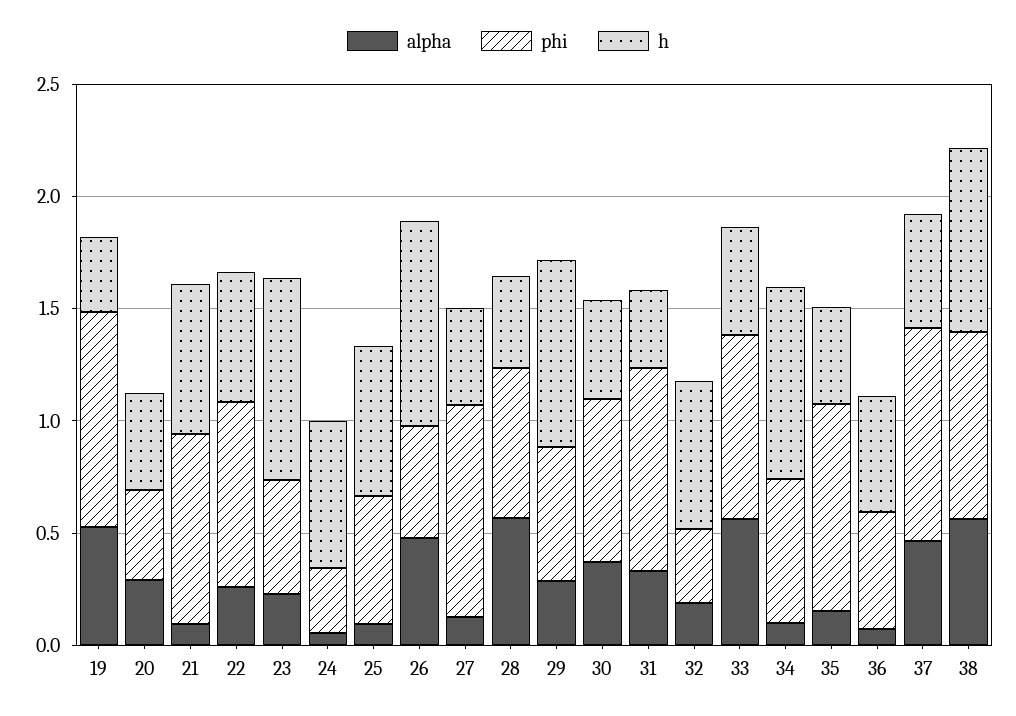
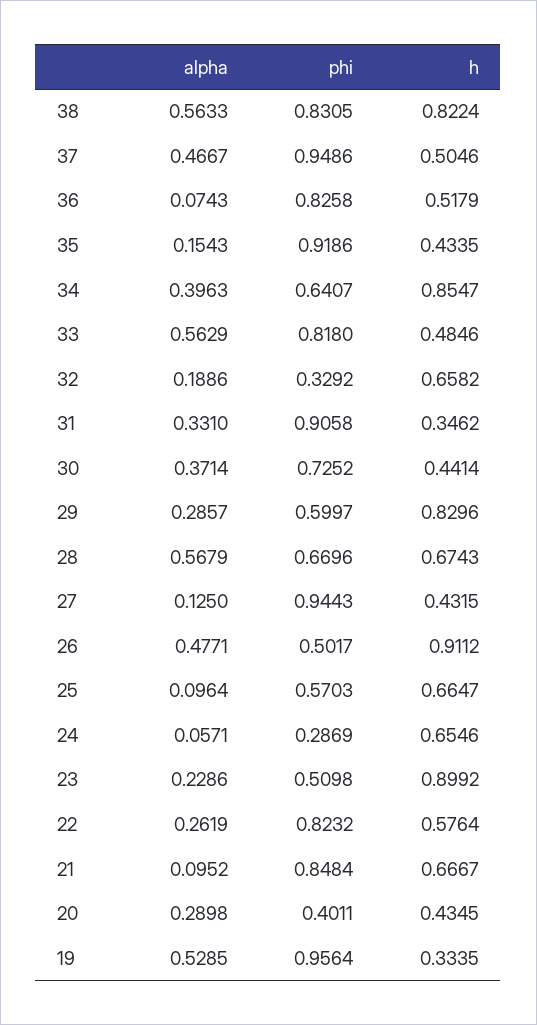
h, 28: 0.4 -> 0.6743
alpha, 34: 0.1 -> 0.3963
phi, 36: 0.5 -> 0.8258

